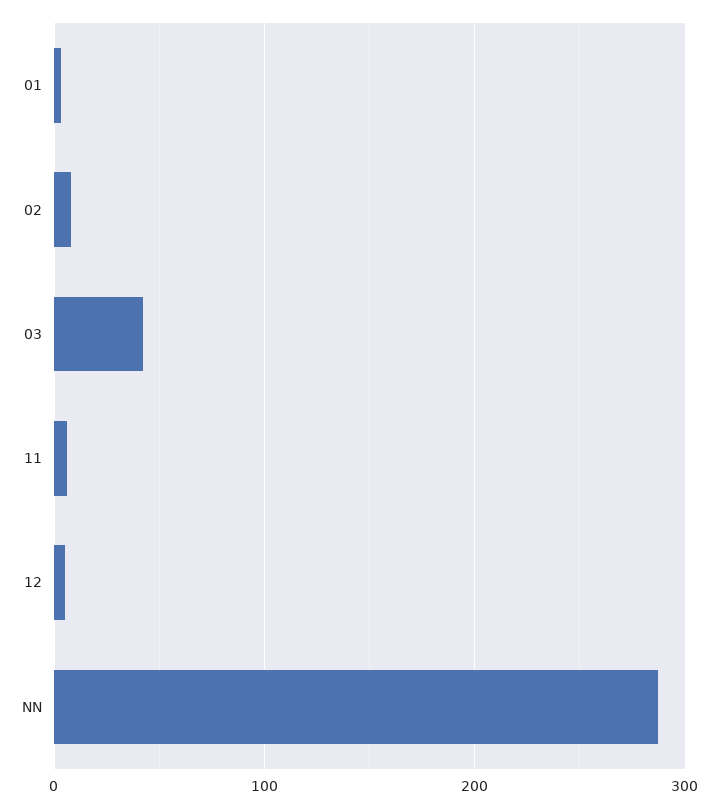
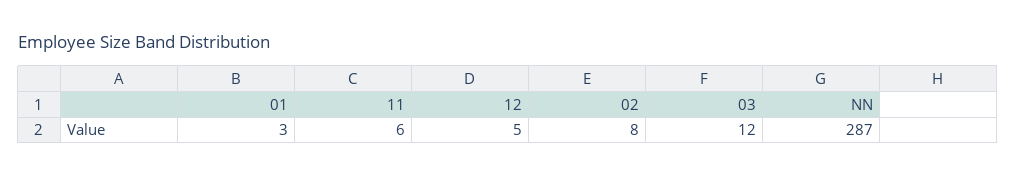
03: 40 -> 12

